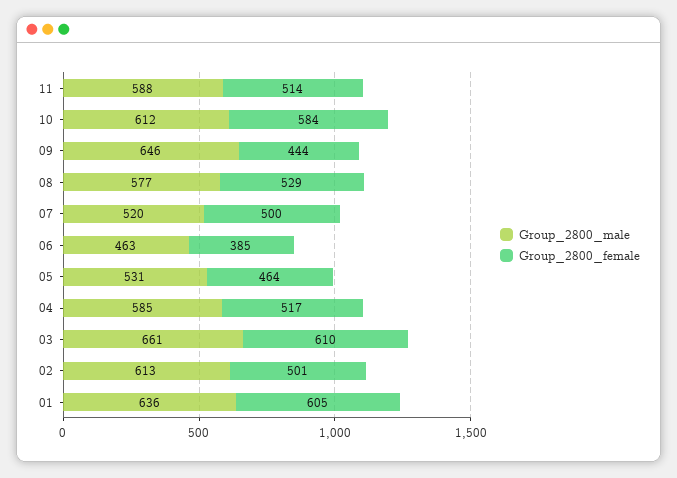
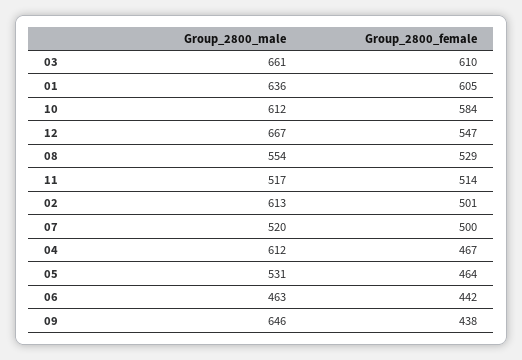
Group_2800_male, 11: 588 -> 517
Group_2800_female, 09: 444 -> 438
Group_2800_male, 08: 577 -> 554
Group_2800_female, 06: 385 -> 442
Group_2800_male, 04: 585 -> 612
Group_2800_female, 04: 517 -> 467
Group_2800_male, 12: none -> 667
Group_2800_female, 12: none -> 547

